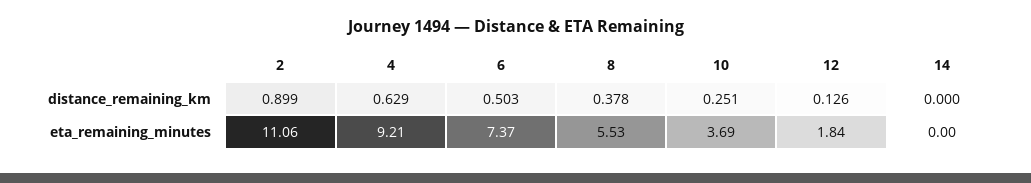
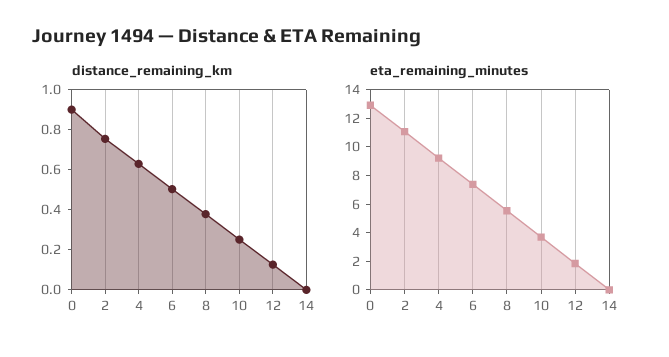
distance_remaining_km, 2: 0.899 -> 0.75
distance_remaining_km, 0: none -> 0.9
eta_remaining_minutes, 0: none -> 13

